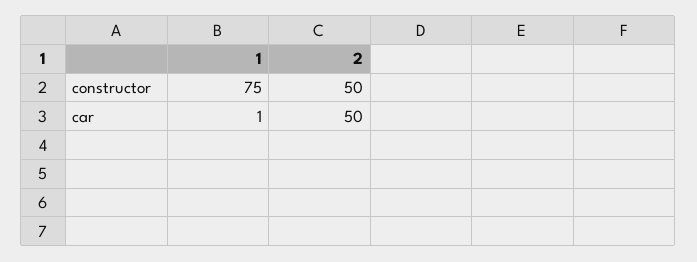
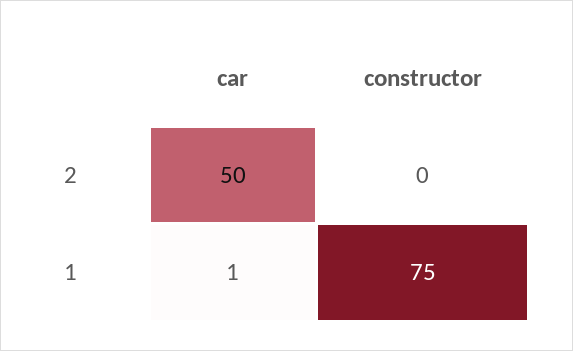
2, constructor: 50 -> 0

